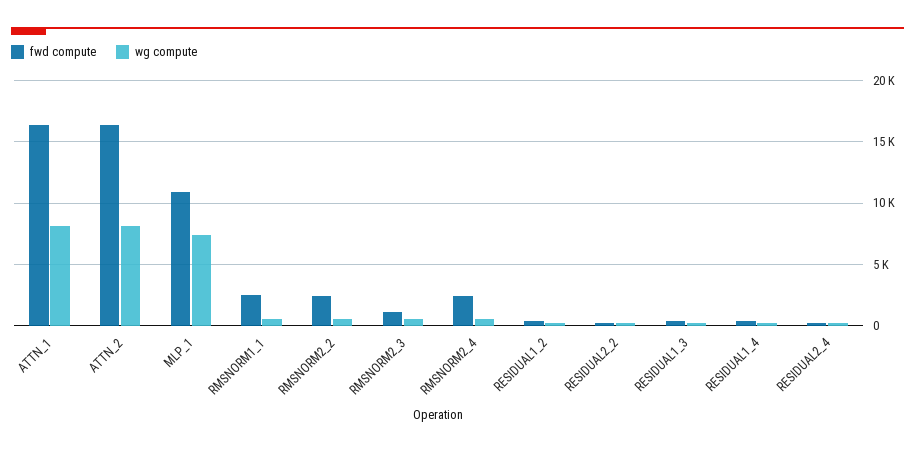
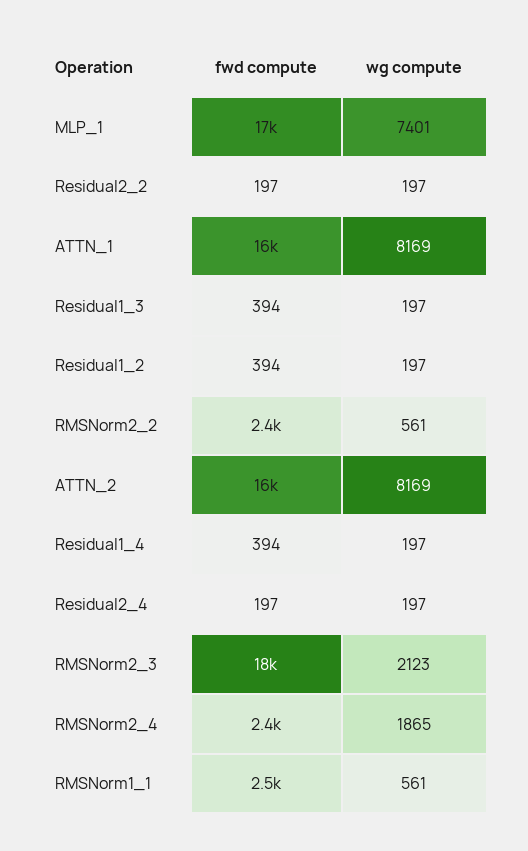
fwd compute, MLP_1: 11000 -> 17000
fwd compute, RMSNORM2_3: 1000 -> 18000
wg compute, RMSNORM2_3: 500 -> 2123
wg compute, RMSNORM2_4: 500 -> 1865

